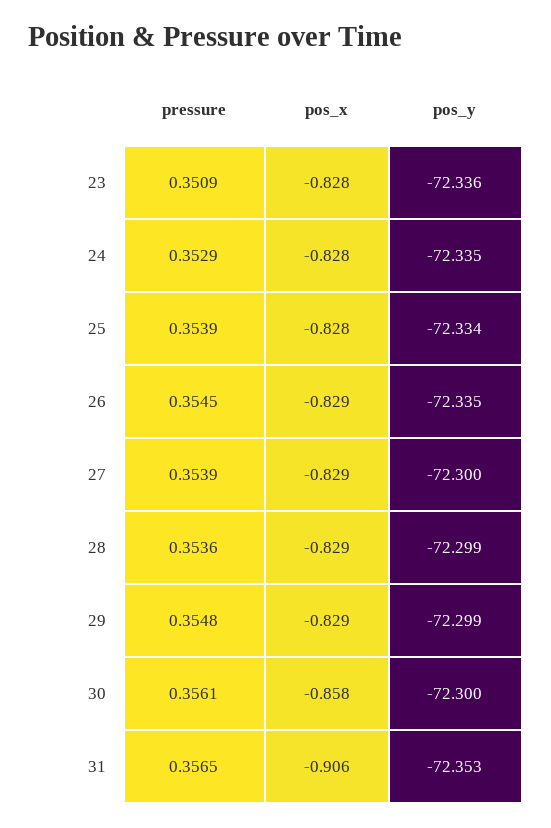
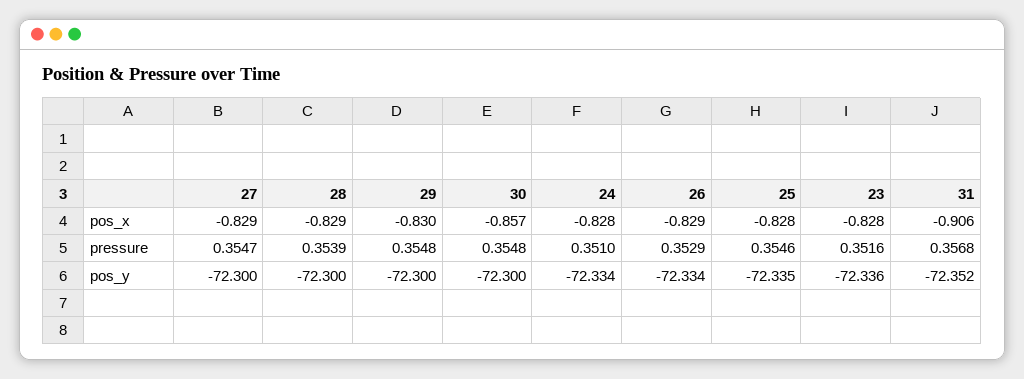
pressure, 23: 0.3509 -> 0.3516
pressure, 24: 0.3529 -> 0.351
pos_y, 24: -72.335 -> -72.334
pressure, 25: 0.3539 -> 0.3546
pos_y, 25: -72.334 -> -72.335
pressure, 26: 0.3545 -> 0.3529
pos_y, 26: -72.335 -> -72.334
pressure, 27: 0.3539 -> 0.3547
pressure, 28: 0.3536 -> 0.3539
pos_y, 28: -72.299 -> -72.3
pos_x, 29: -0.829 -> -0.83
pos_y, 29: -72.299 -> -72.3
pressure, 30: 0.3561 -> 0.3548
pos_x, 30: -0.858 -> -0.857
pressure, 31: 0.3565 -> 0.3568
pos_y, 31: -72.353 -> -72.352

